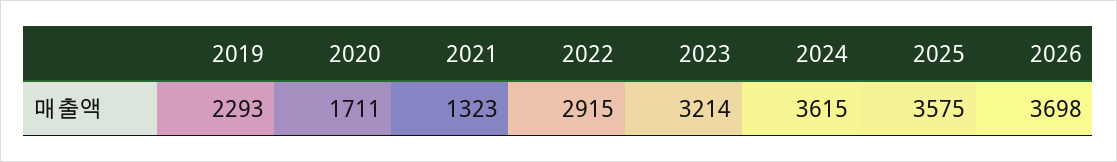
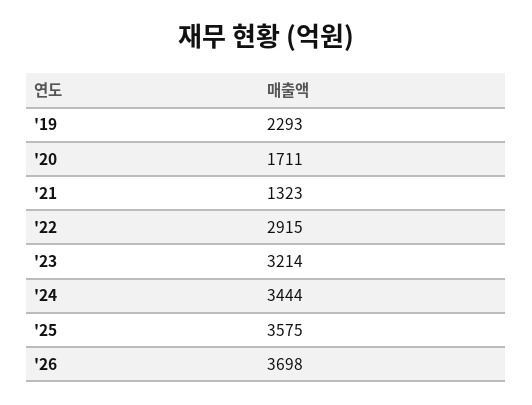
2024: 3615 -> 3444

